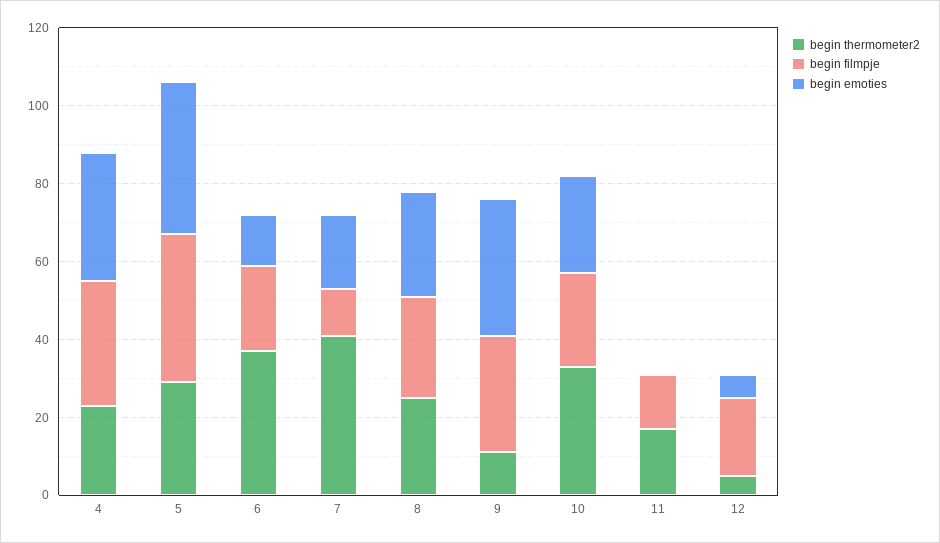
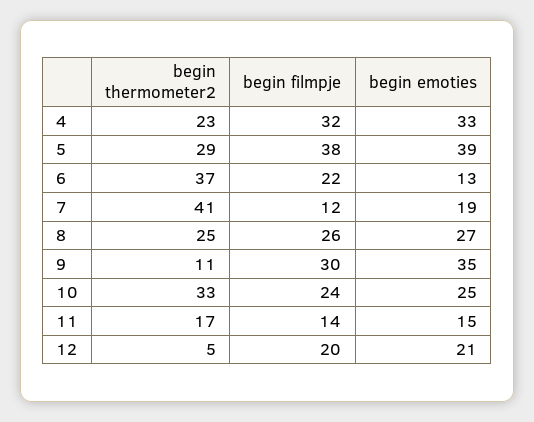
begin emoties, 11: 0 -> 15
begin emoties, 12: 5 -> 21

